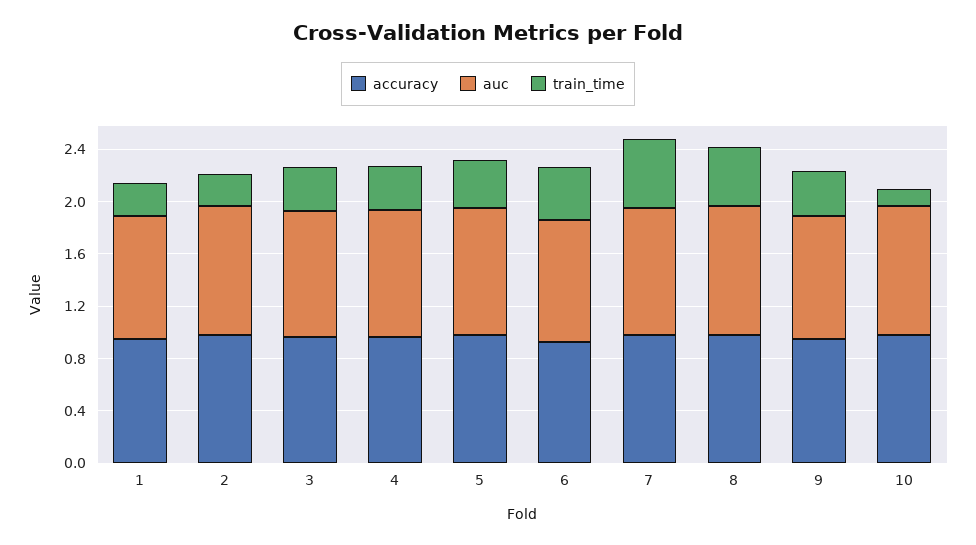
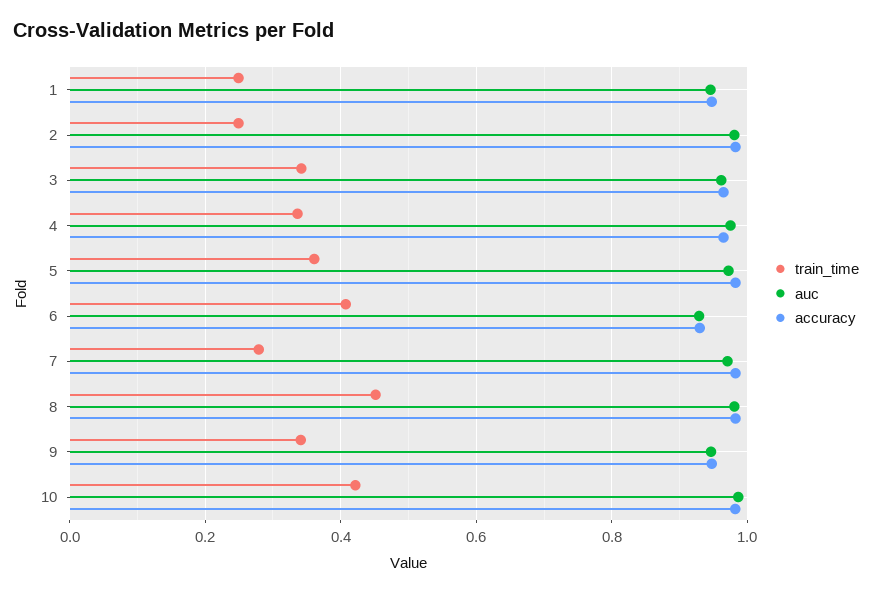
train_time, 7: 0.5 -> 0.28
train_time, 10: 0.1 -> 0.42

